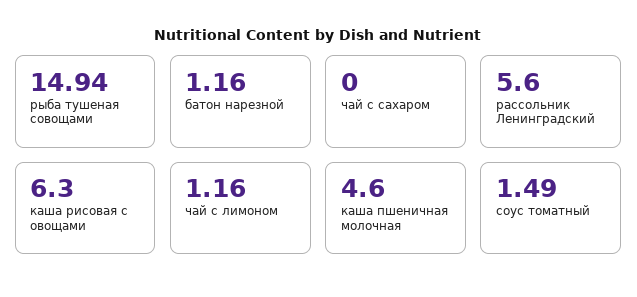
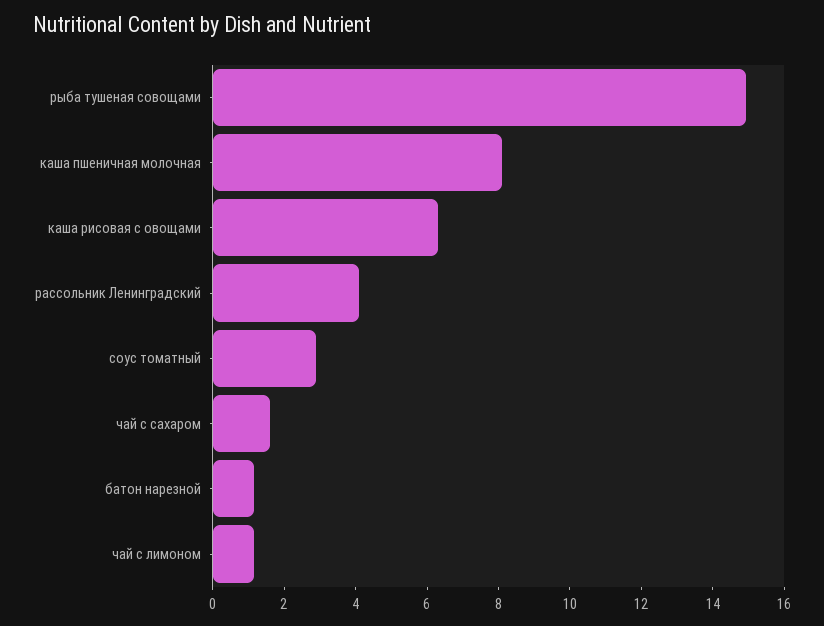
чай с сахаром: 0 -> 1.5
рассольник Ленинградский: 5.6 -> 4
каша пшеничная молочная: 4.6 -> 8
соус томатный: 1.49 -> 3

